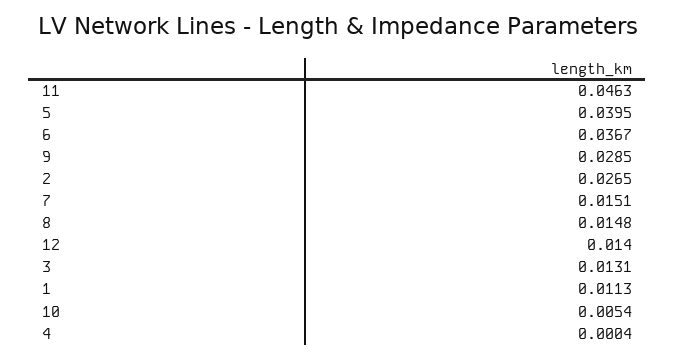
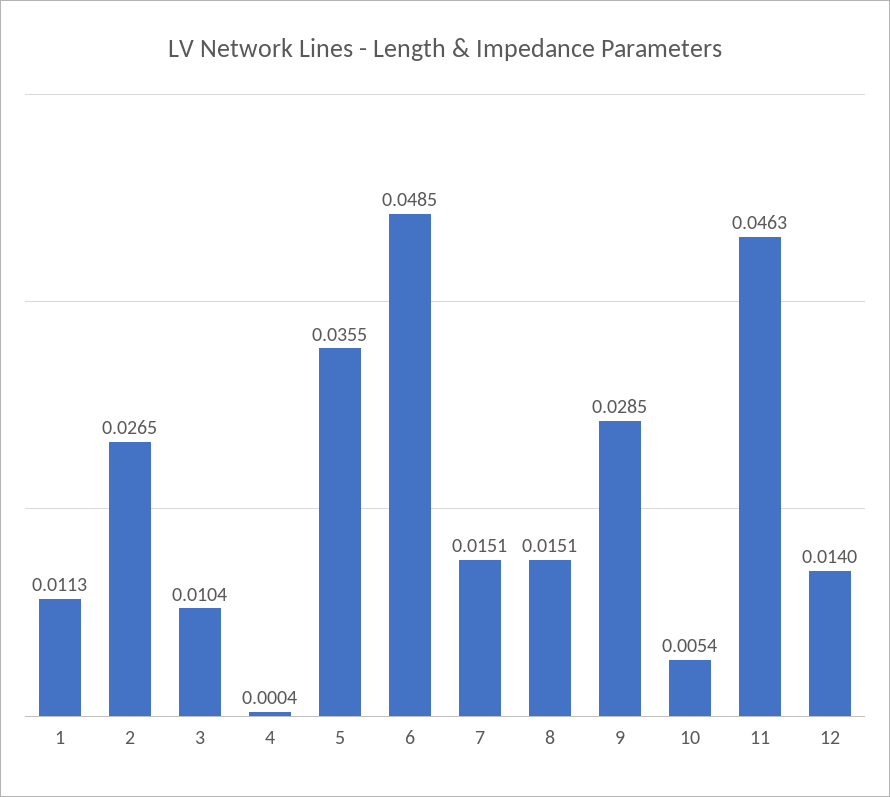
5: 0.0395 -> 0.0355
6: 0.0367 -> 0.0485
8: 0.0148 -> 0.0151
3: 0.0131 -> 0.0104

